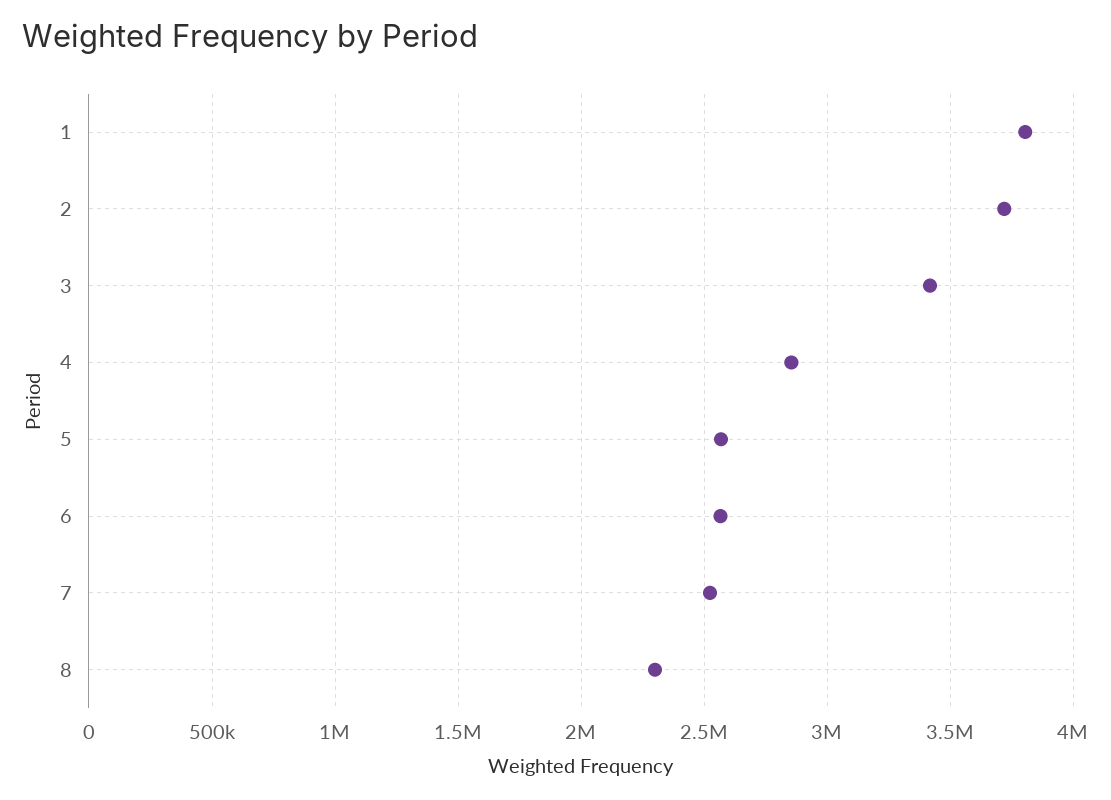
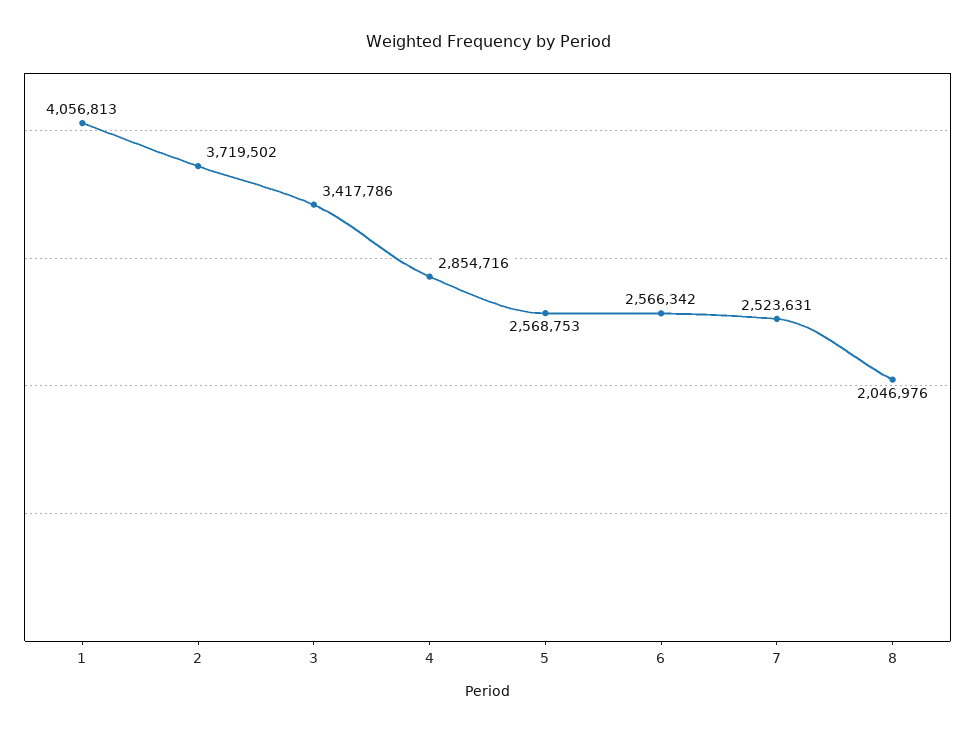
1: 3800000 -> 4056813
8: 2300000 -> 2046976

